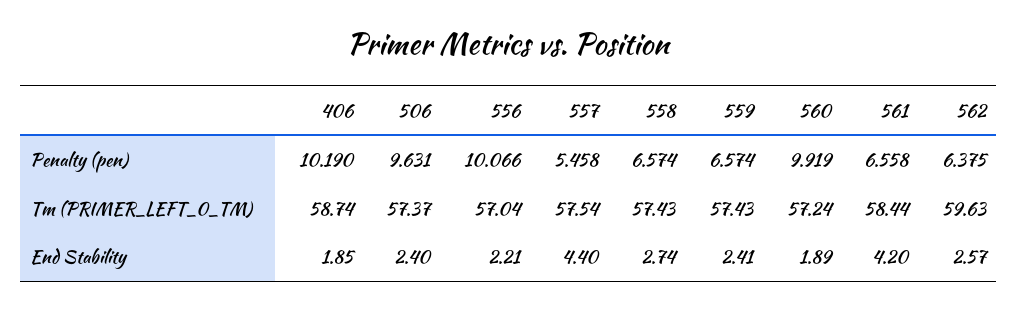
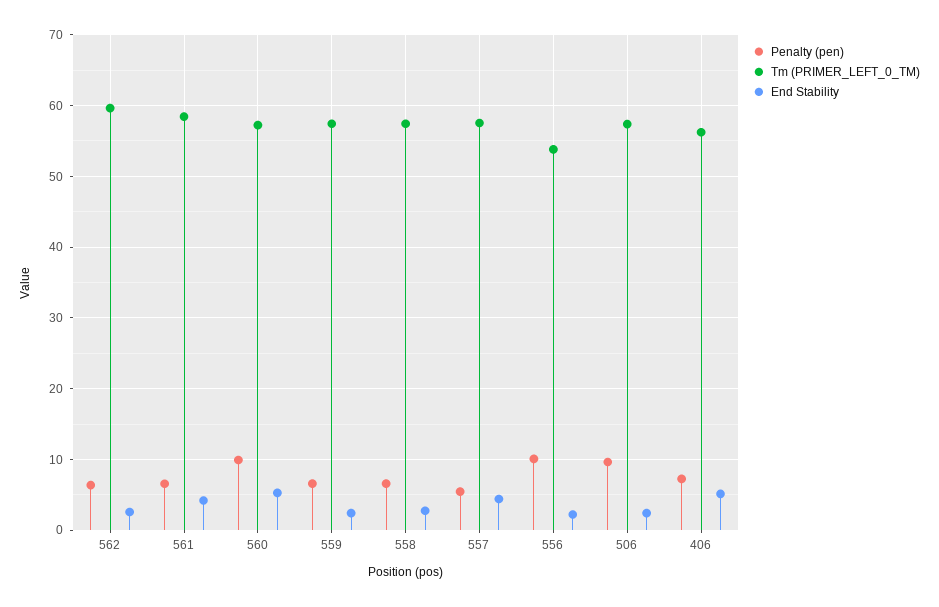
Penalty (pen), 406: 10.19 -> 7
Tm (PRIMER_LEFT_0_TM), 406: 58.74 -> 56
Tm (PRIMER_LEFT_0_TM), 556: 57.04 -> 54
End Stability, 406: 1.85 -> 5
End Stability, 560: 1.89 -> 5

